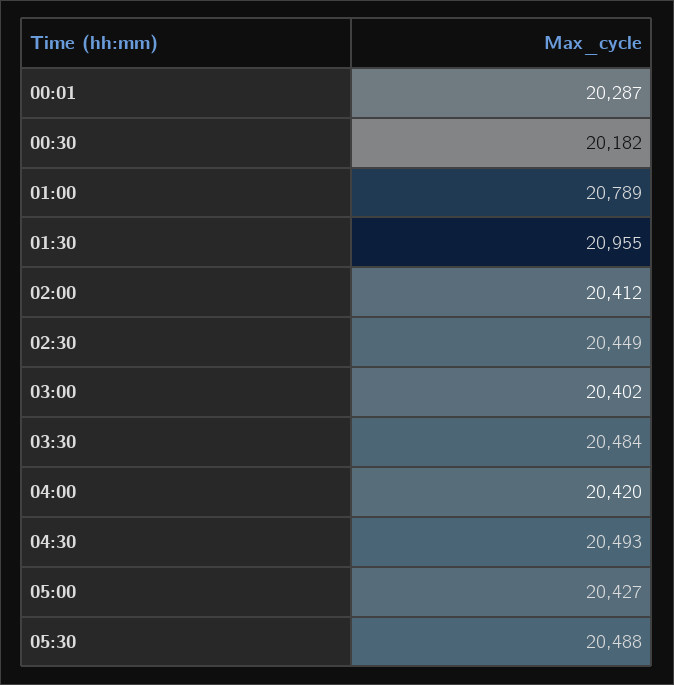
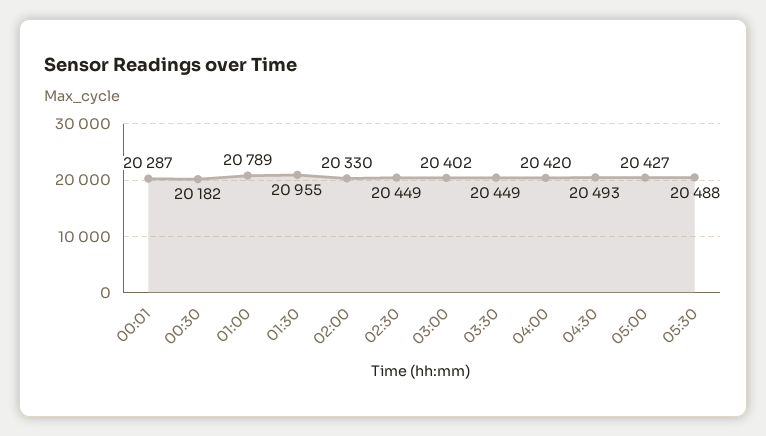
02:00: 20412 -> 20330
03:30: 20484 -> 20449

